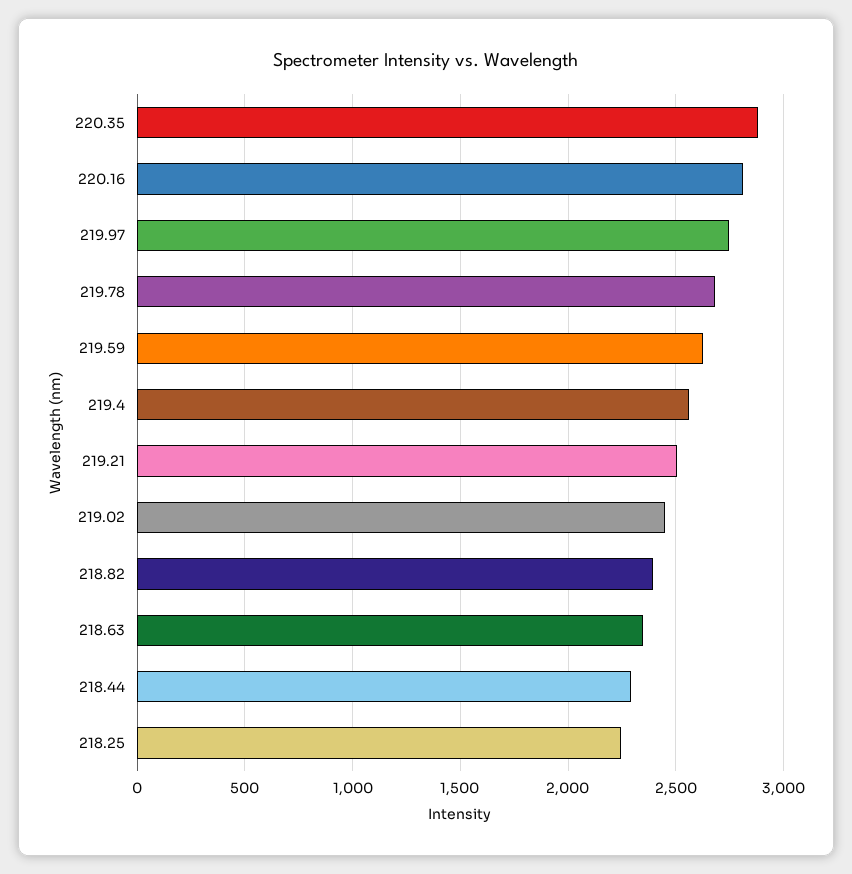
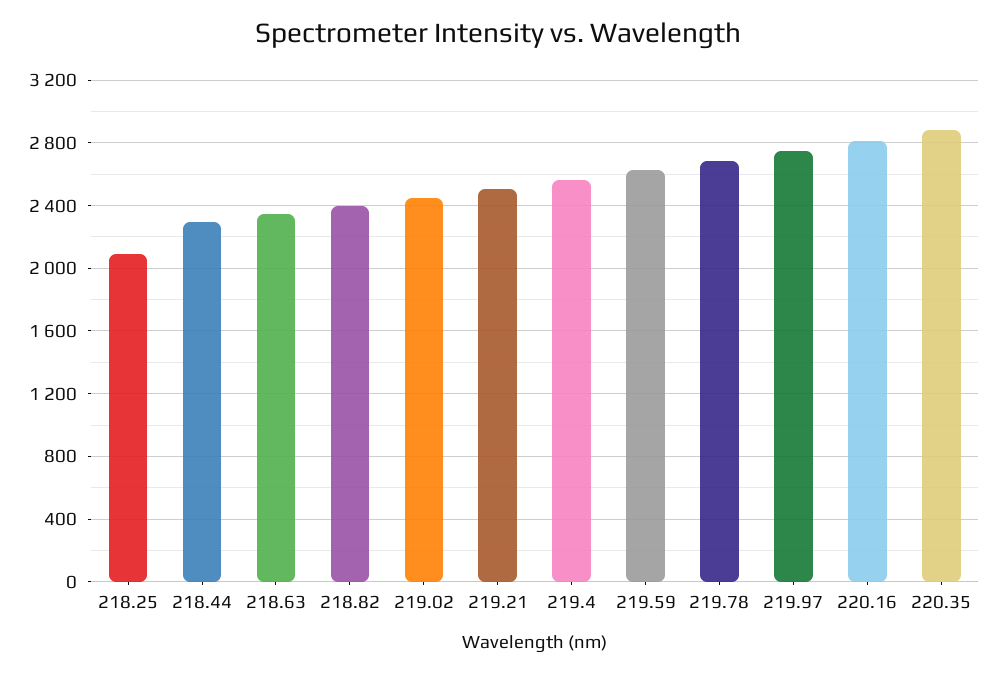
218.25: 2250 -> 2100

